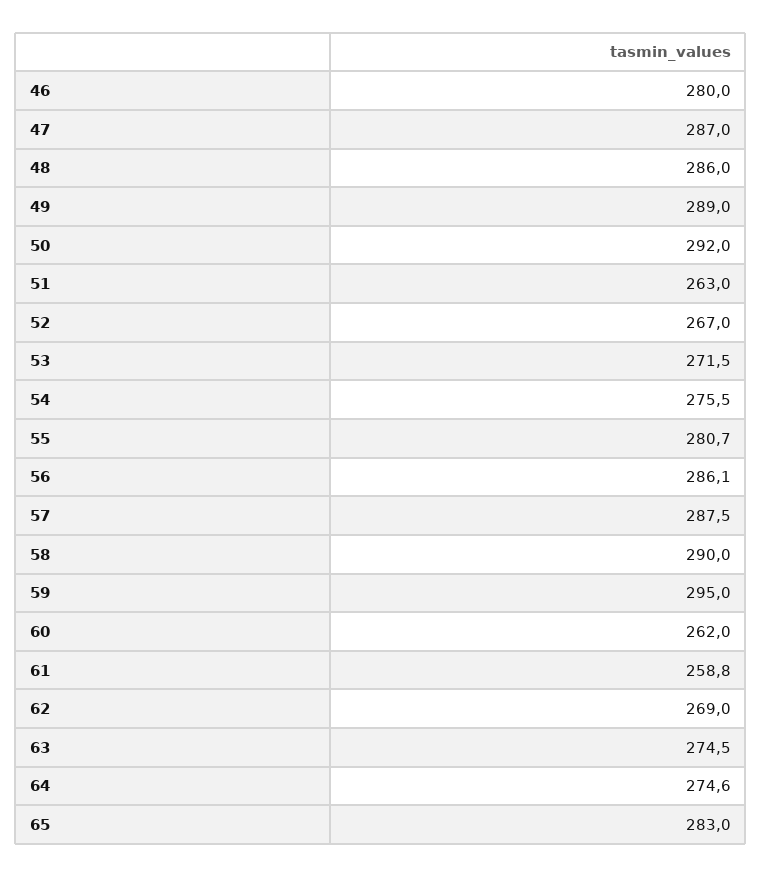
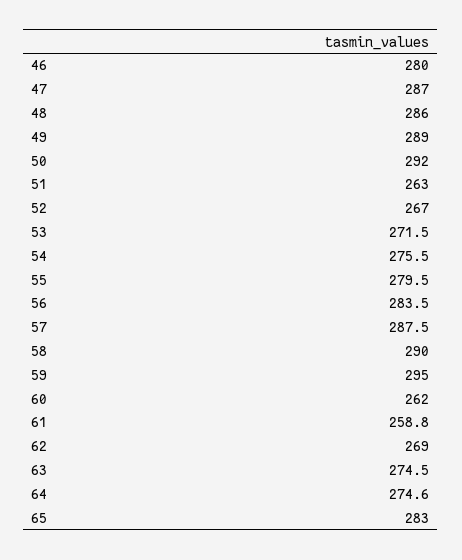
55: 280.7 -> 279.5
56: 286.1 -> 283.5

